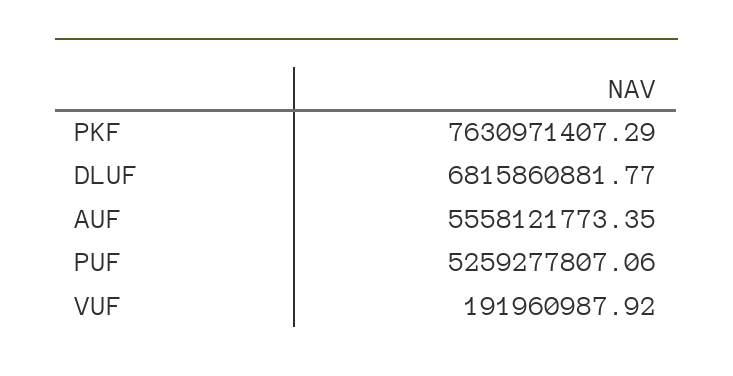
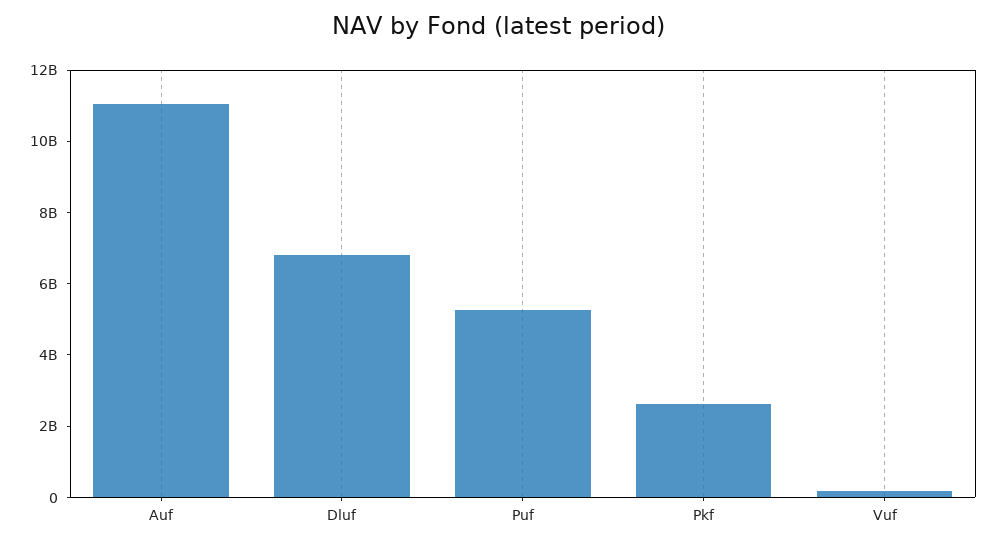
PKF: 7630971407.29 -> 2500000000
AUF: 5558121773.35 -> 11000000000

